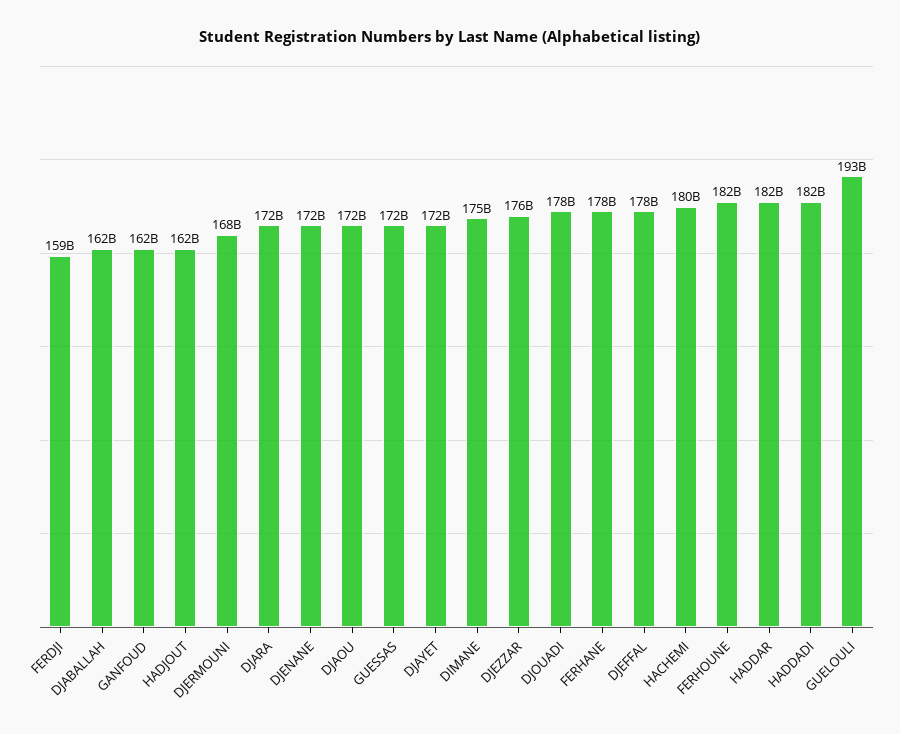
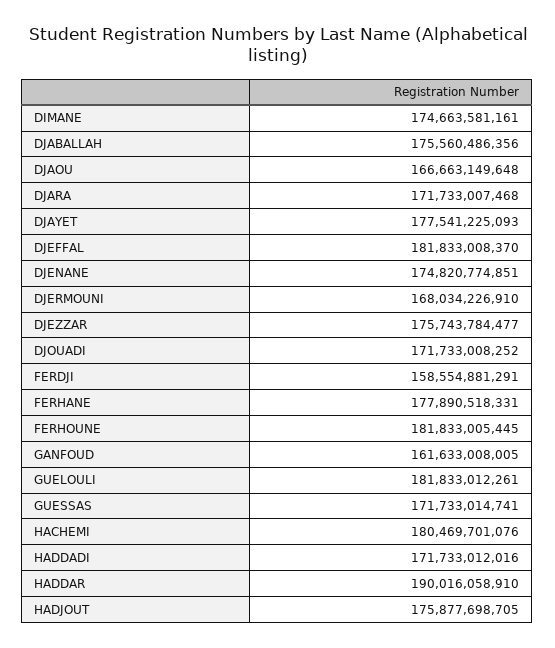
DJABALLAH: 162000000000 -> 175560486356
HADJOUT: 162000000000 -> 175877698705
DJENANE: 172000000000 -> 174820774851
DJAOU: 172000000000 -> 166663149648
DJAYET: 172000000000 -> 177541225093
DJOUADI: 178000000000 -> 171733008252
DJEFFAL: 178000000000 -> 181833008370
HADDAR: 182000000000 -> 190016058910
HADDADI: 182000000000 -> 171733012016
GUELOULI: 193000000000 -> 181833012261

